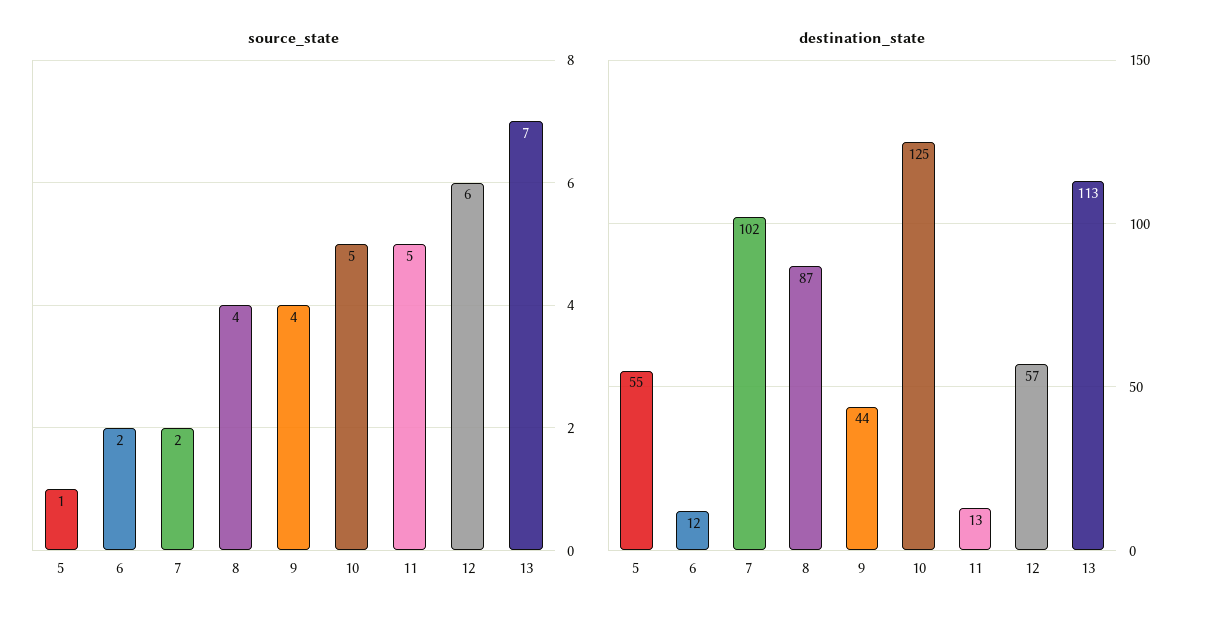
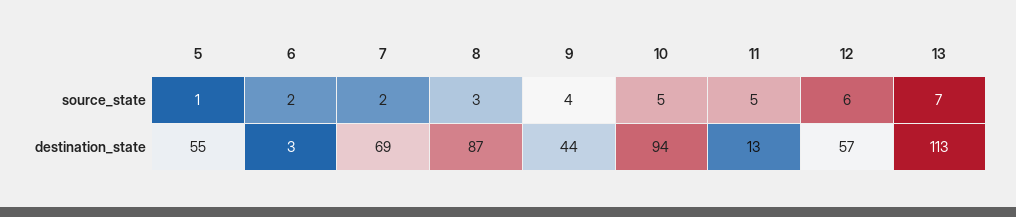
source_state, 8: 4 -> 3
destination_state, 6: 12 -> 3
destination_state, 7: 102 -> 69
destination_state, 10: 125 -> 94

